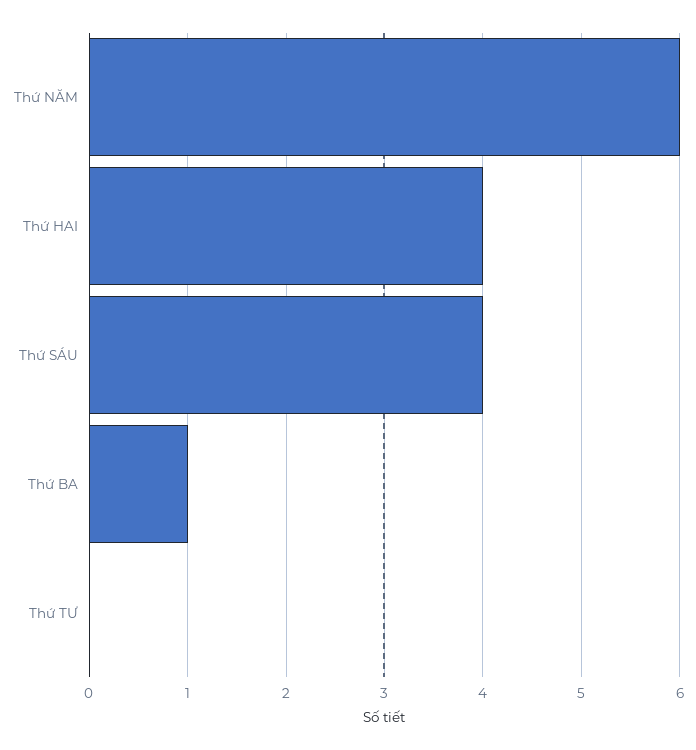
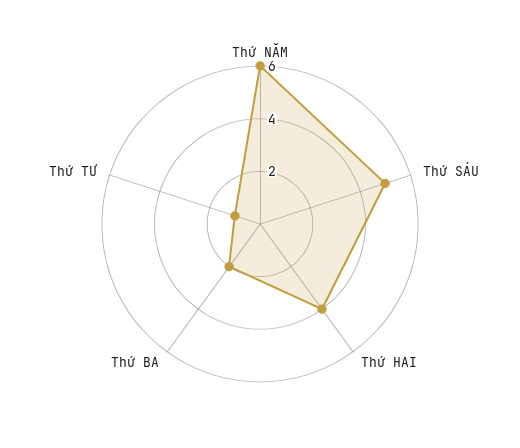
Thứ SÁU: 4 -> 5
Thứ BA: 1 -> 2
Thứ TƯ: 0 -> 1

